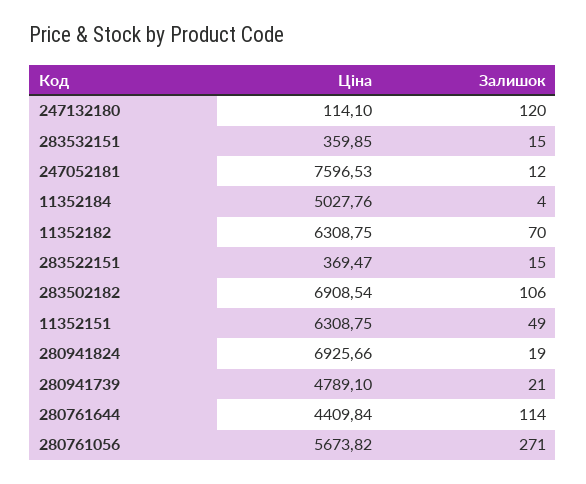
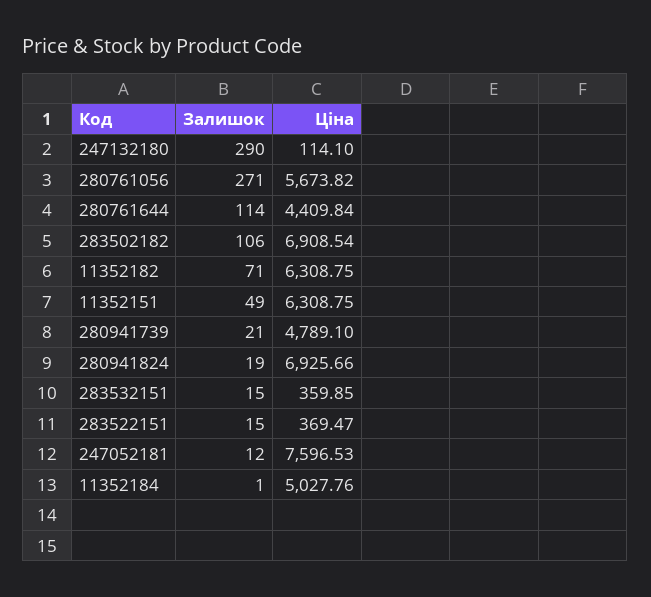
Залишок, 247132180: 120 -> 290
Залишок, 11352184: 4 -> 1
Залишок, 11352182: 70 -> 71

